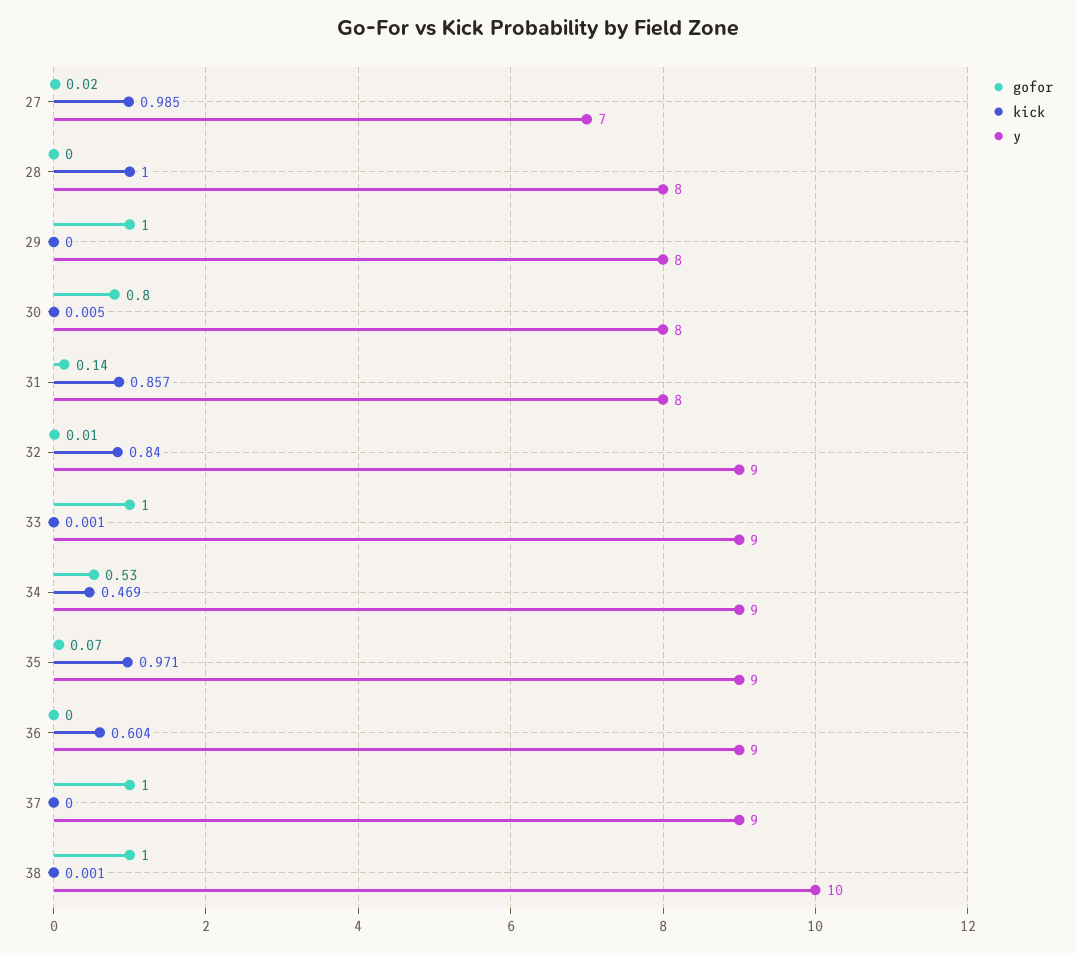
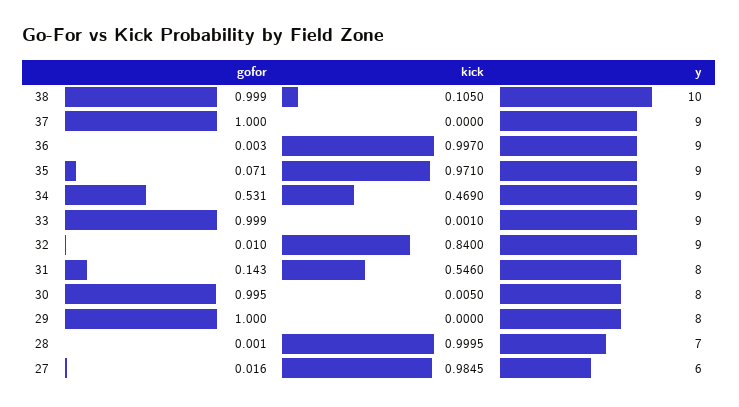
y, 27: 7 -> 6
y, 28: 8 -> 7
gofor, 30: 0.8 -> 0.995
kick, 31: 0.857 -> 0.546
kick, 36: 0.604 -> 0.997
kick, 38: 0.001 -> 0.105

